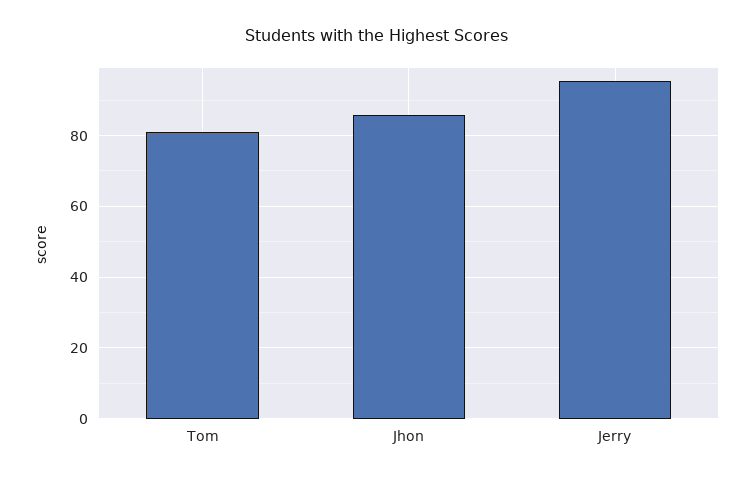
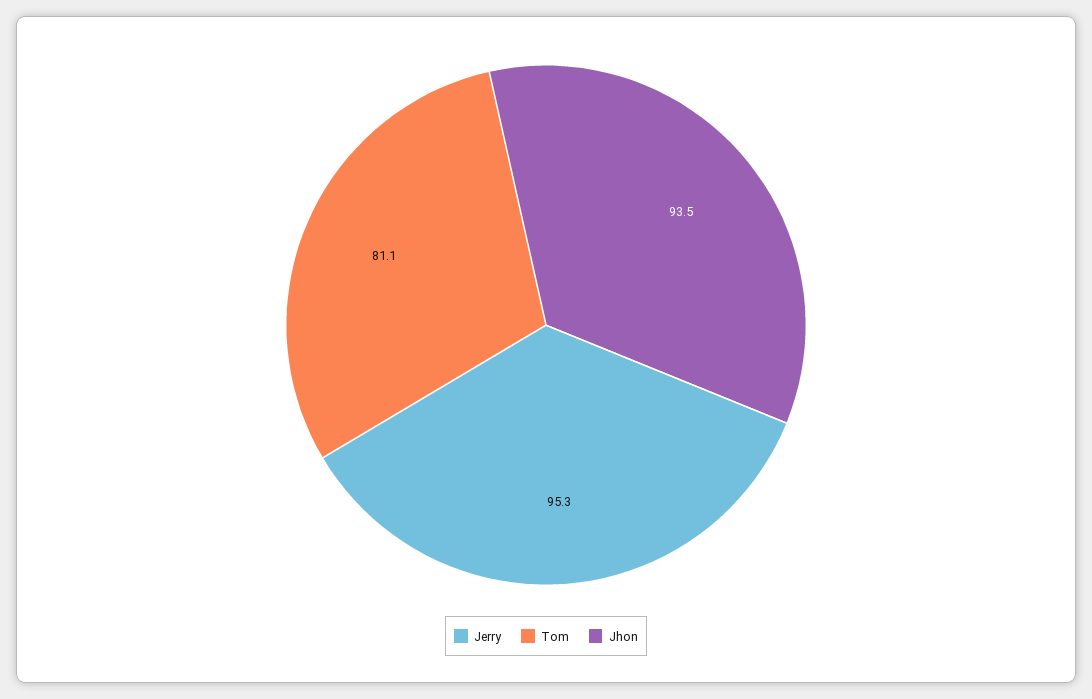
Jhon: 86 -> 93.5

